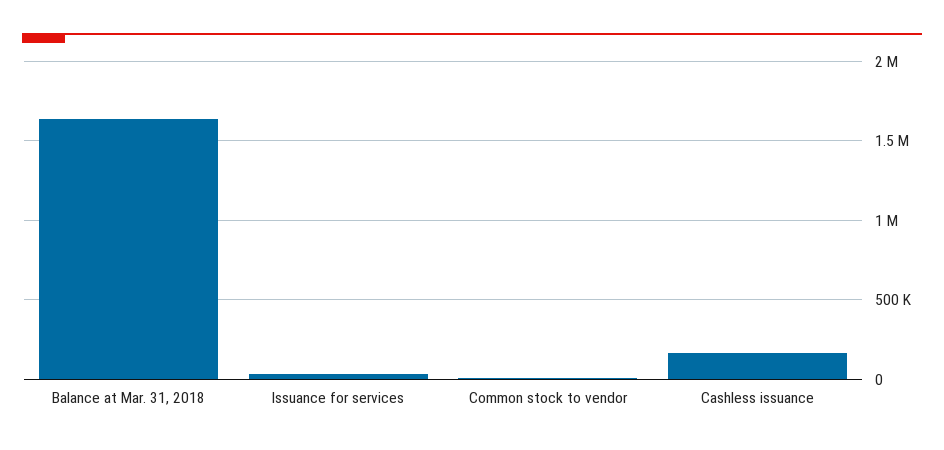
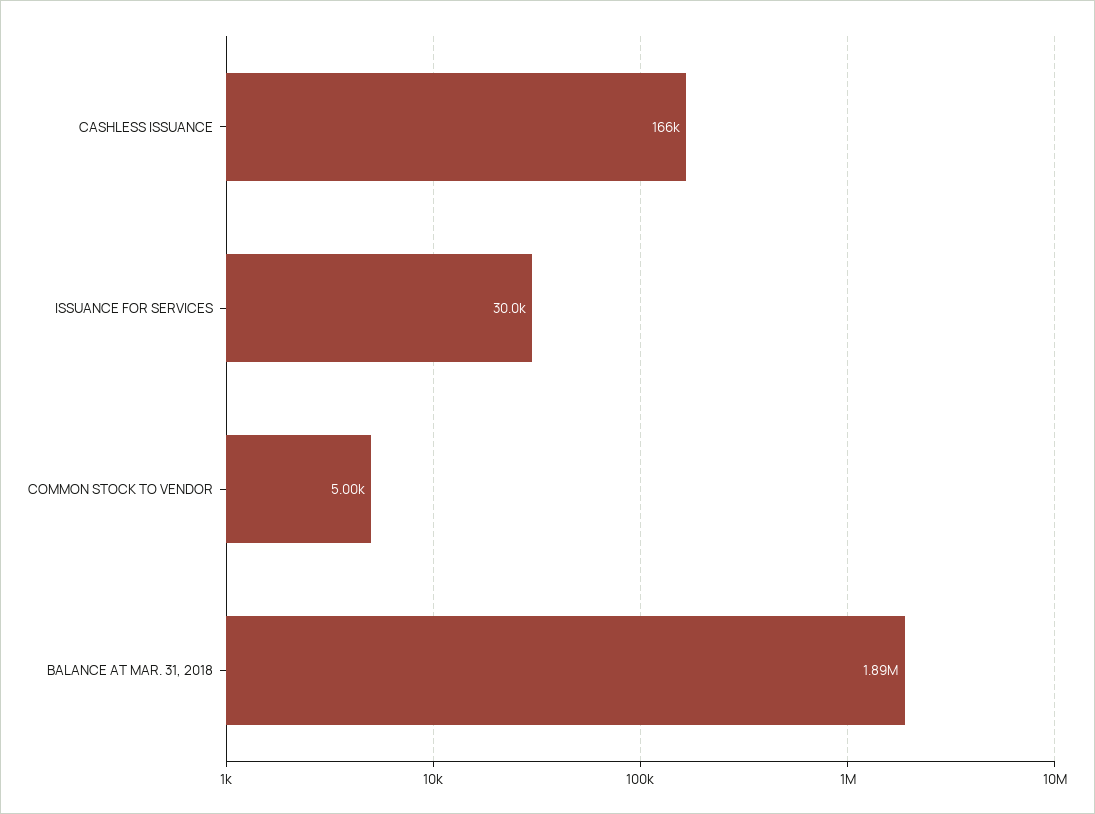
Balance at Mar. 31, 2018: 1650000 -> 1890000

